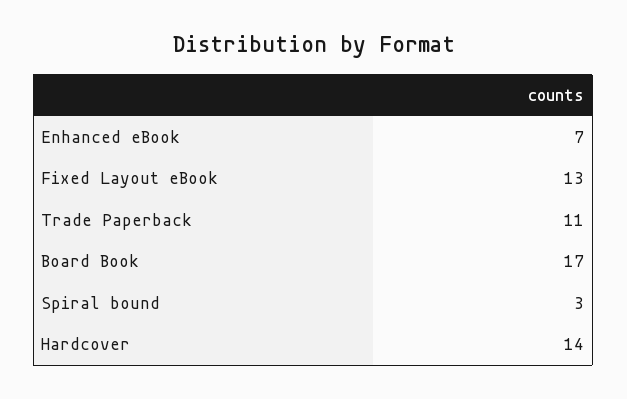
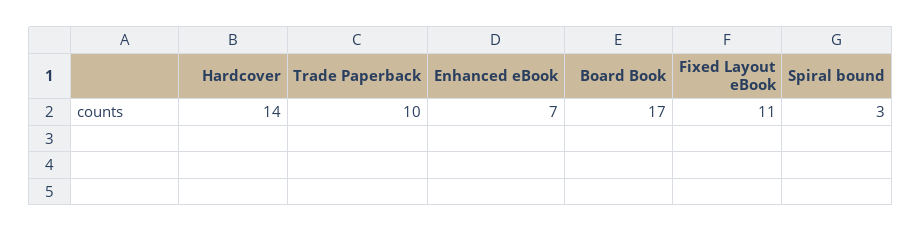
Fixed Layout eBook: 13 -> 11
Trade Paperback: 11 -> 10

